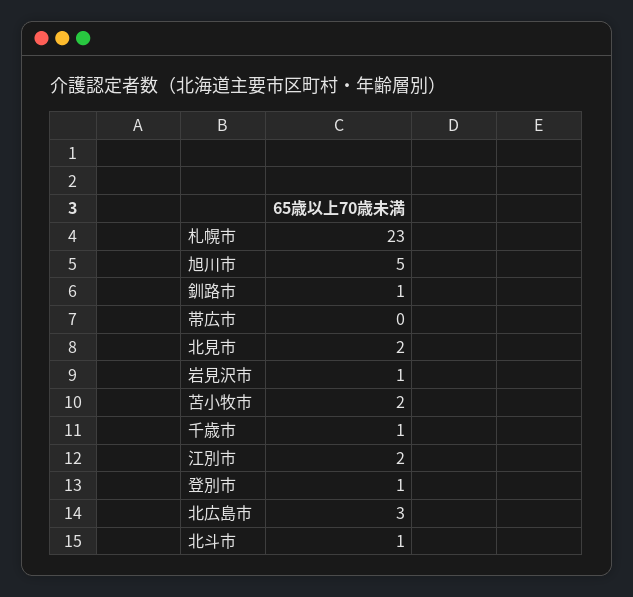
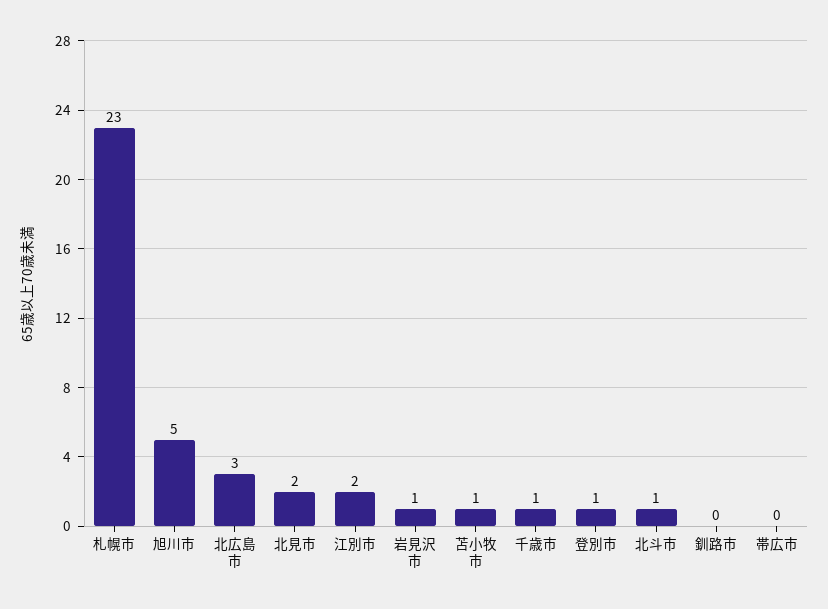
釧路市: 1 -> 0
苫小牧市: 2 -> 1

